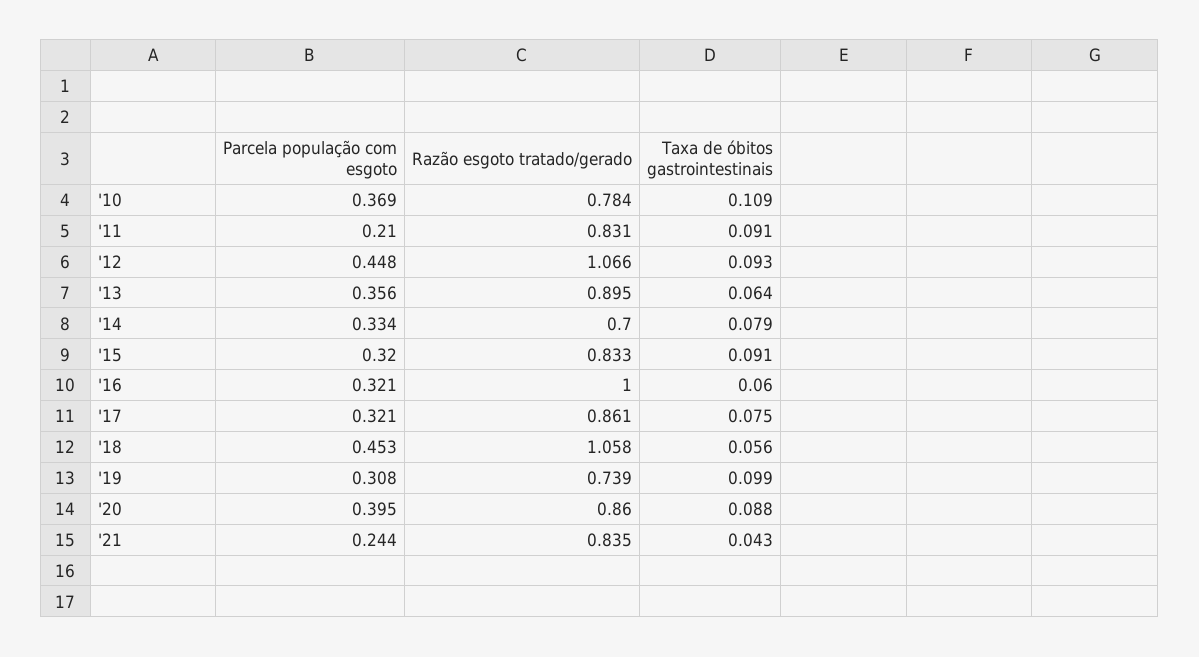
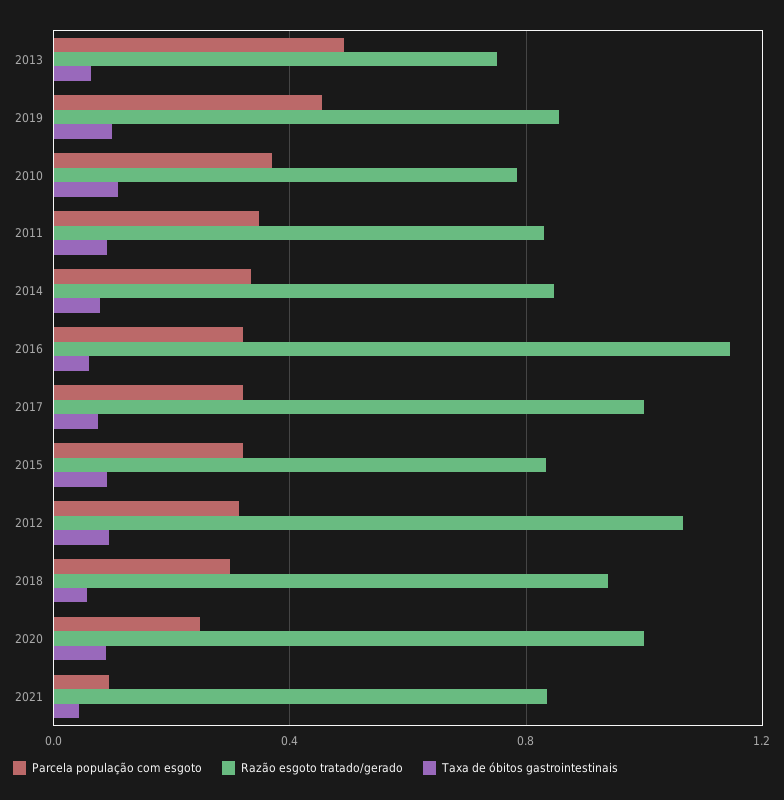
Parcela população com esgoto, '11: 0.21 -> 0.35
Parcela população com esgoto, '12: 0.448 -> 0.3
Parcela população com esgoto, '13: 0.356 -> 0.5
Razão esgoto tratado/gerado, '13: 0.895 -> 0.75
Razão esgoto tratado/gerado, '14: 0.7 -> 0.85
Razão esgoto tratado/gerado, '16: 1 -> 1.15
Razão esgoto tratado/gerado, '17: 0.861 -> 1
Parcela população com esgoto, '18: 0.453 -> 0.3
Razão esgoto tratado/gerado, '18: 1.058 -> 0.95
Parcela população com esgoto, '19: 0.308 -> 0.45
Razão esgoto tratado/gerado, '19: 0.739 -> 0.85
Parcela população com esgoto, '20: 0.395 -> 0.25
Razão esgoto tratado/gerado, '20: 0.86 -> 1
Parcela população com esgoto, '21: 0.244 -> 0.1

